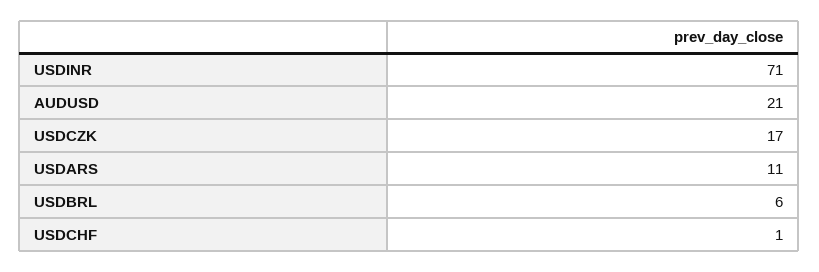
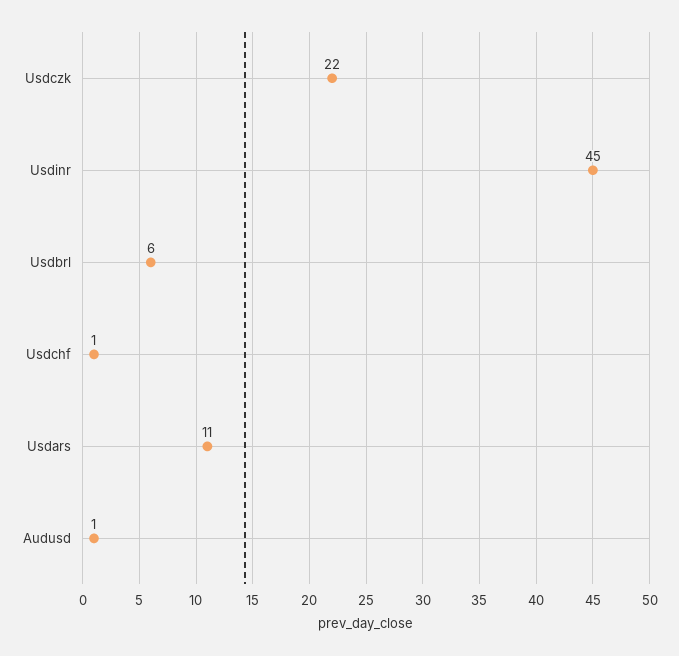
USDINR: 71 -> 45
AUDUSD: 21 -> 1
USDCZK: 17 -> 22

